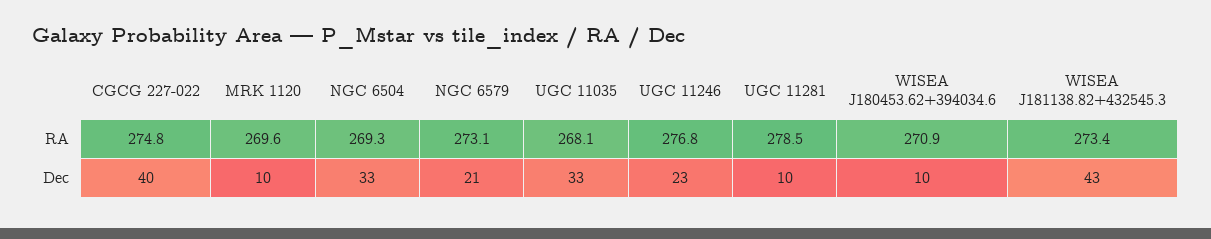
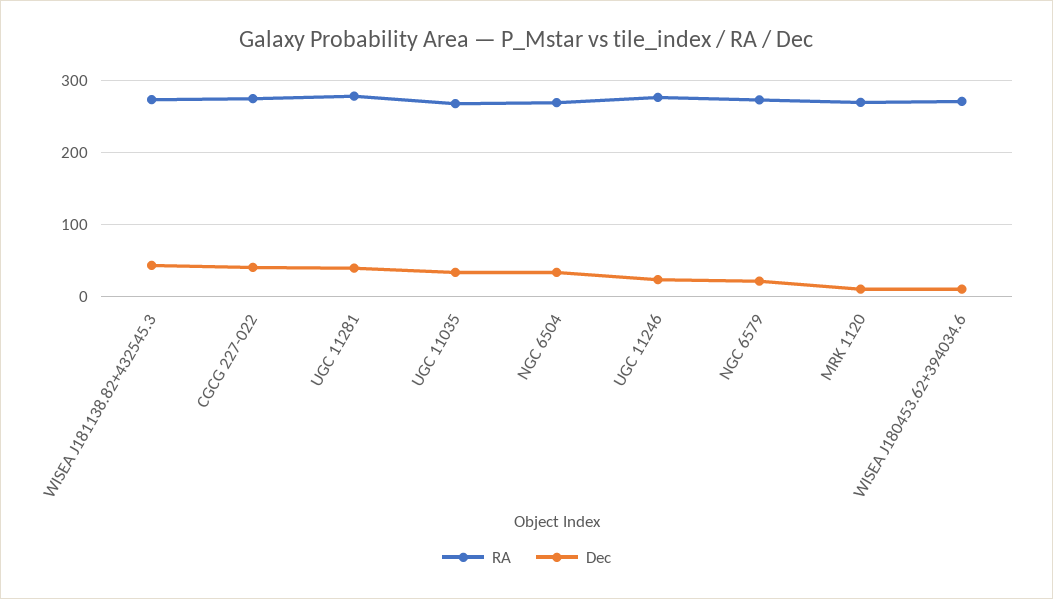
Dec, UGC 11281: 10 -> 40

